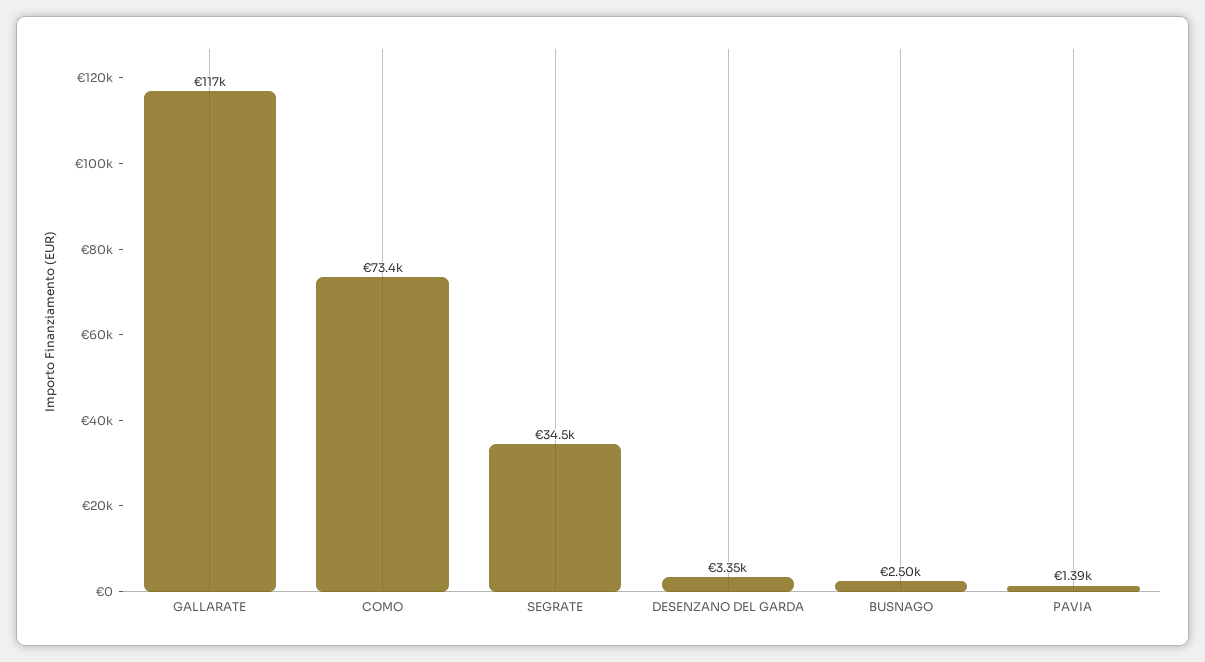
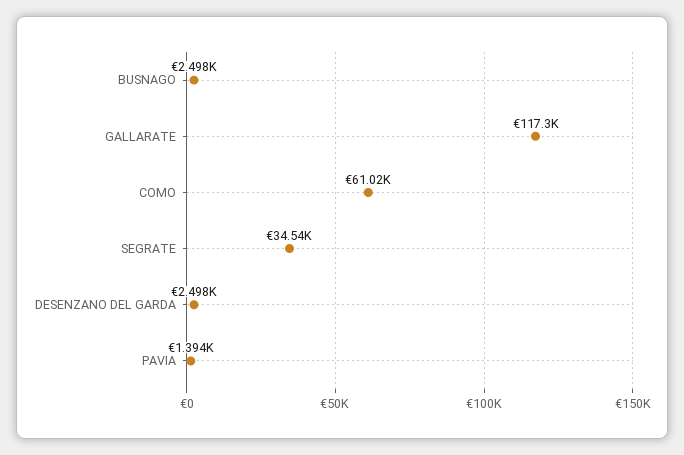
COMO: 73400 -> 61020
DESENZANO DEL GARDA: 3350 -> 2498

